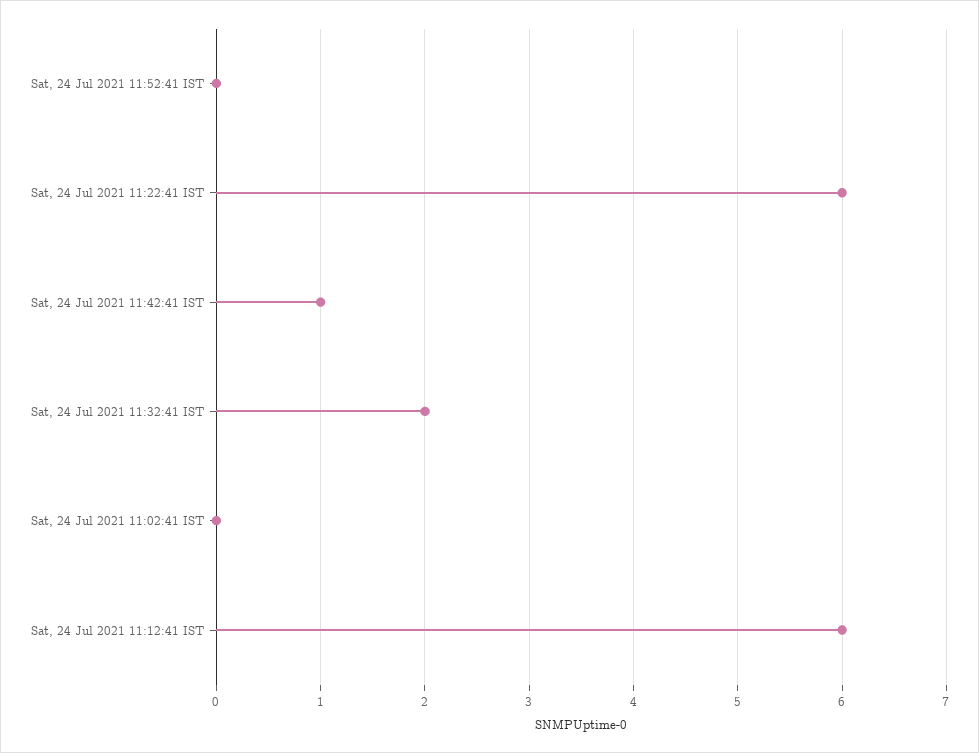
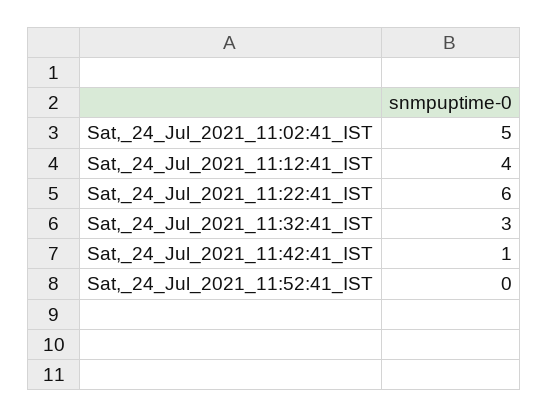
Sat, 24 Jul 2021 11:32:41 IST: 2 -> 3
Sat, 24 Jul 2021 11:02:41 IST: 0 -> 5
Sat, 24 Jul 2021 11:12:41 IST: 6 -> 4

